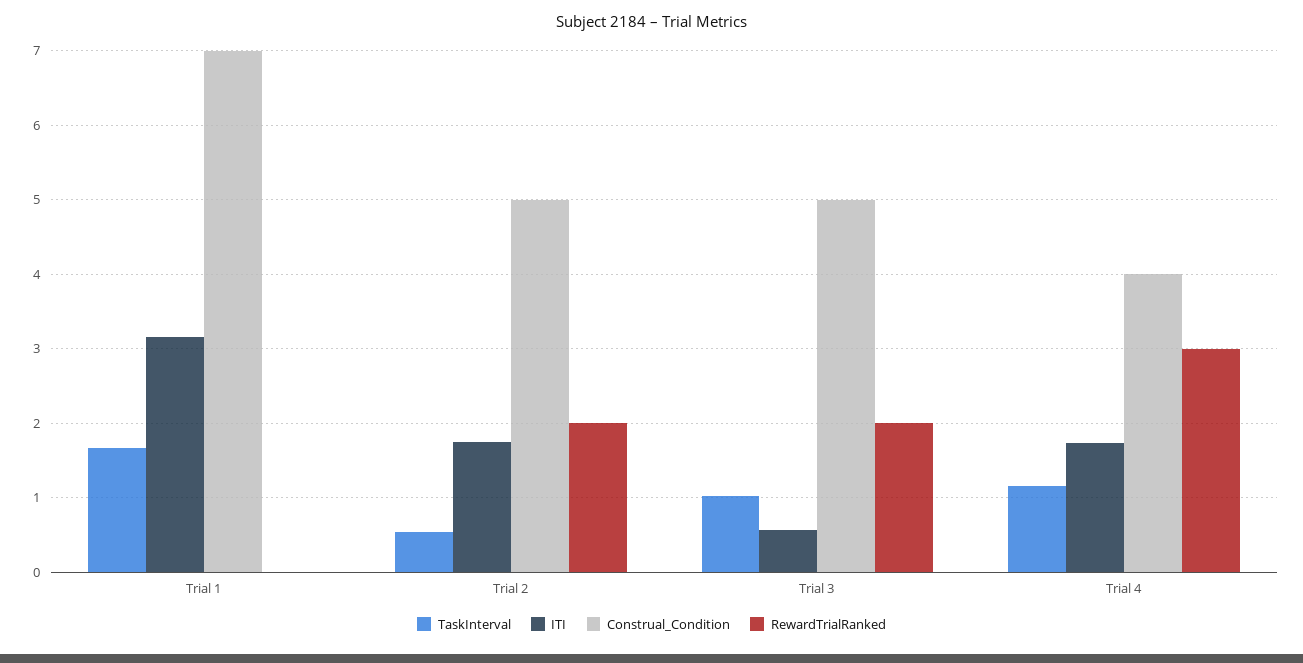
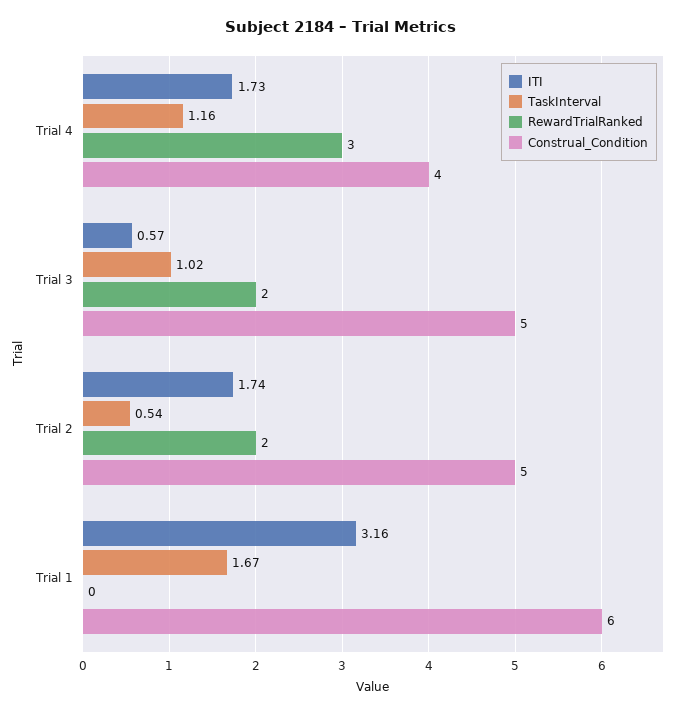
Construal_Condition, Trial 1: 7 -> 6

